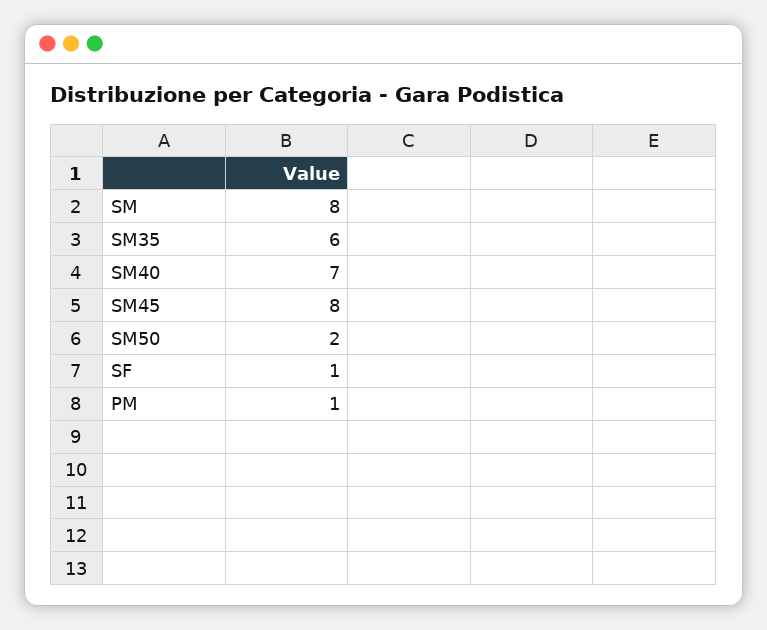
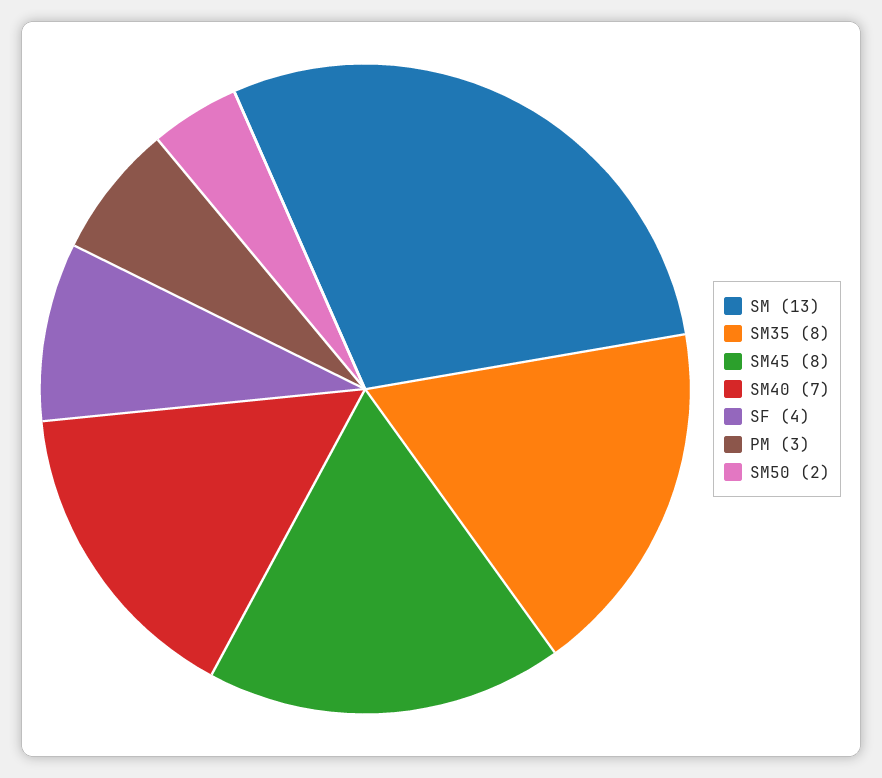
SM: 8 -> 13
SM35: 6 -> 8
SF: 1 -> 4
PM: 1 -> 3

